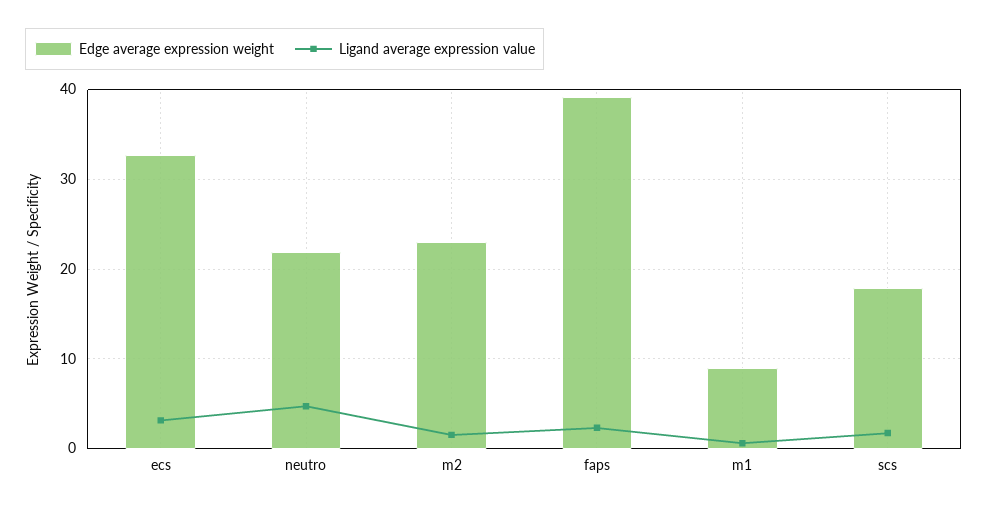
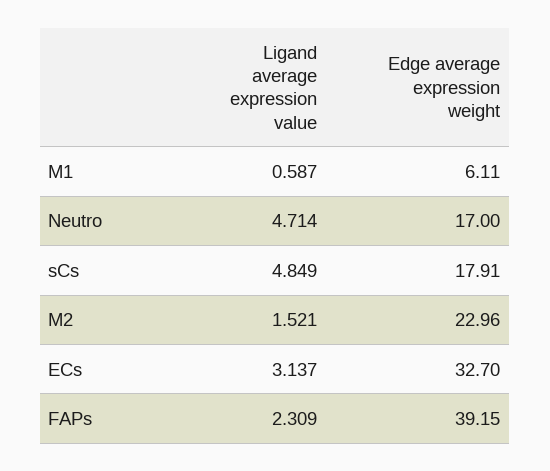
Edge average expression weight, neutro: 22 -> 17
Edge average expression weight, m1: 9 -> 6.11
Ligand average expression value, scs: 2 -> 4.849

